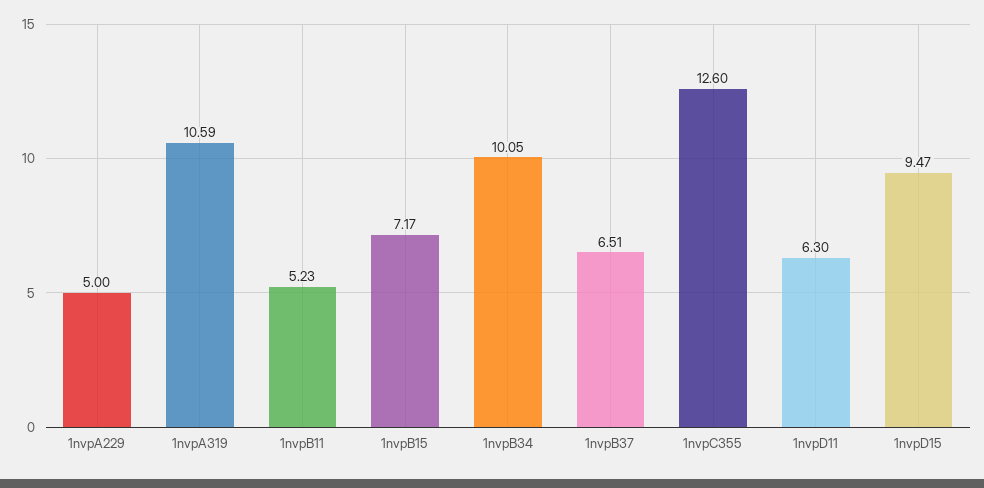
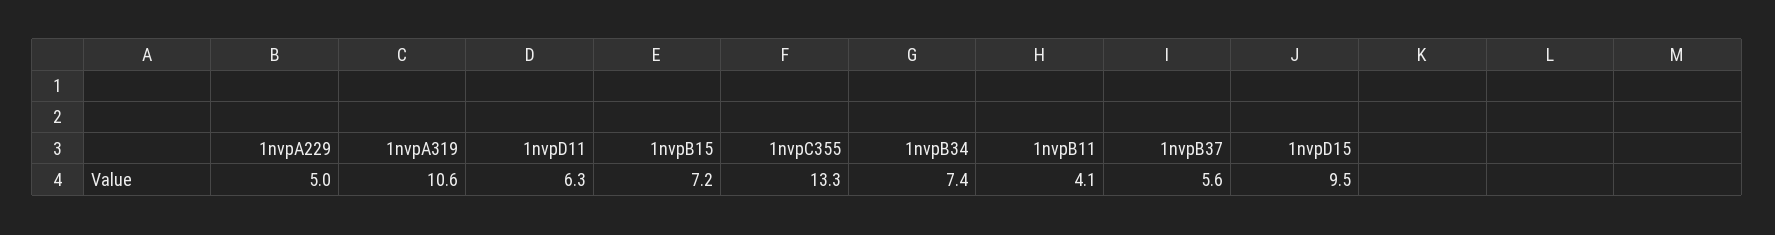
1nvpB11: 5.23 -> 4.1
1nvpB34: 10.05 -> 7.4
1nvpB37: 6.51 -> 5.6
1nvpC355: 12.6 -> 13.3

